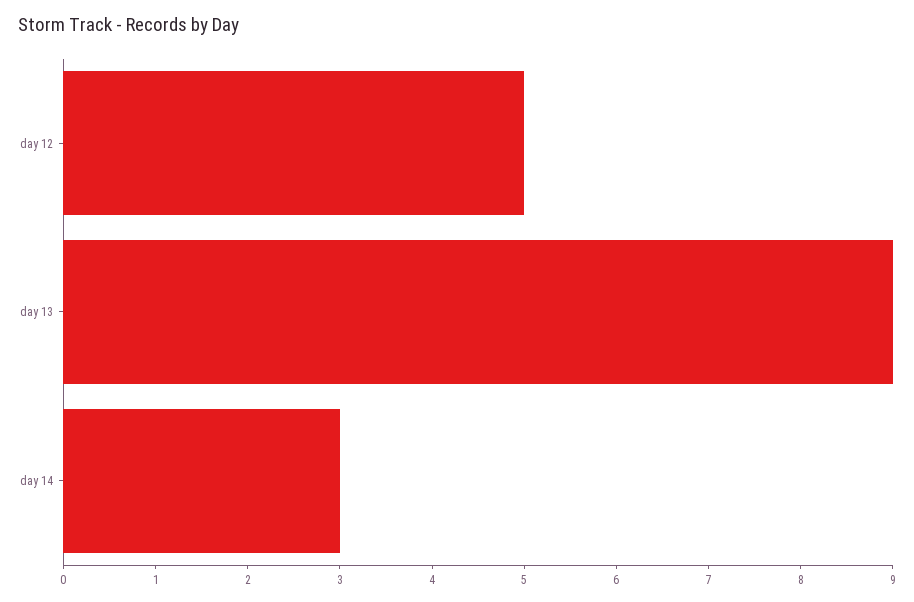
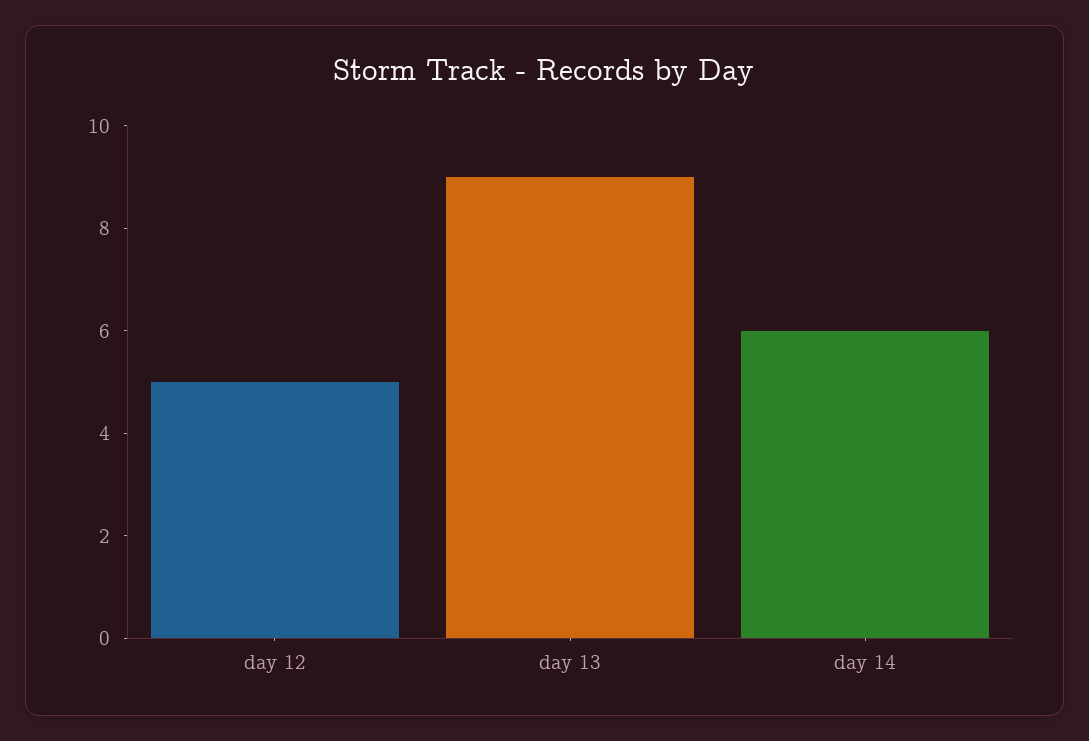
day 14: 3 -> 6

